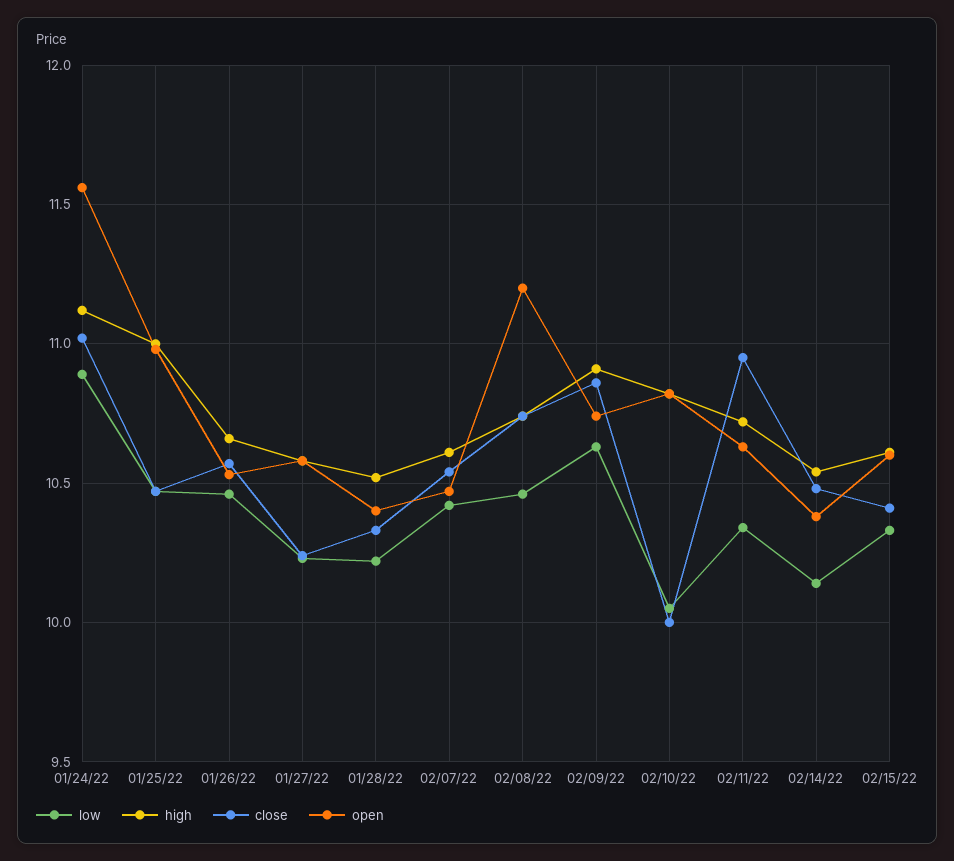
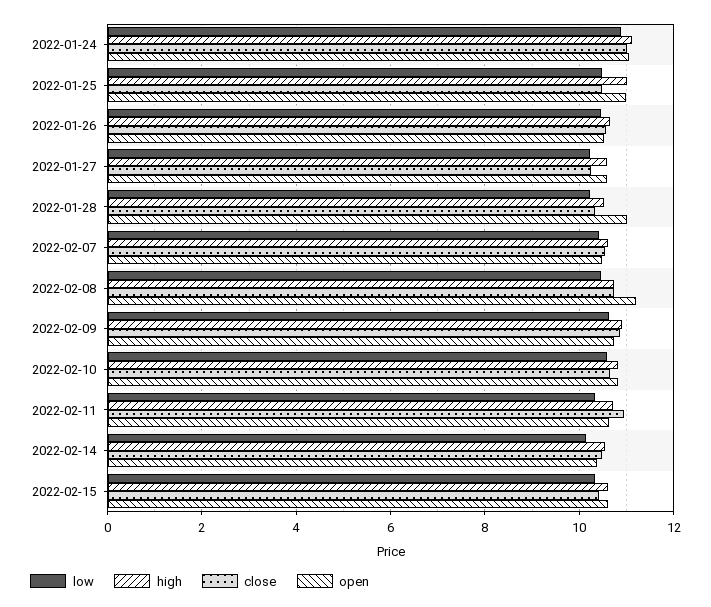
open, 01/24/22: 11.55 -> 11
open, 01/28/22: 10.4 -> 11
low, 02/10/22: 10.05 -> 10.6
close, 02/10/22: 10 -> 10.6

